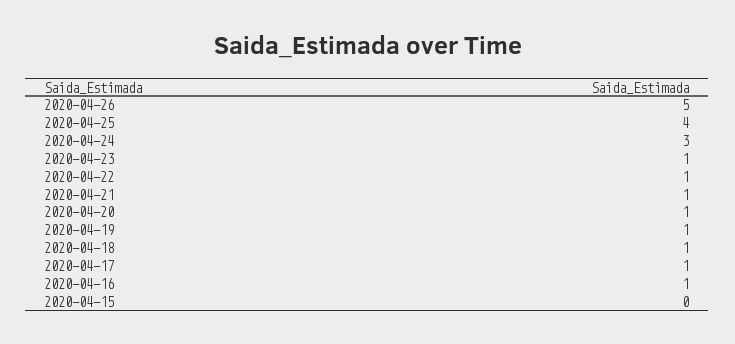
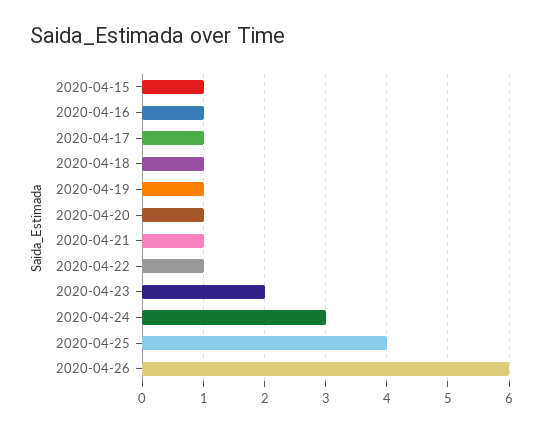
2020-04-26: 5 -> 6
2020-04-23: 1 -> 2
2020-04-15: 0 -> 1

